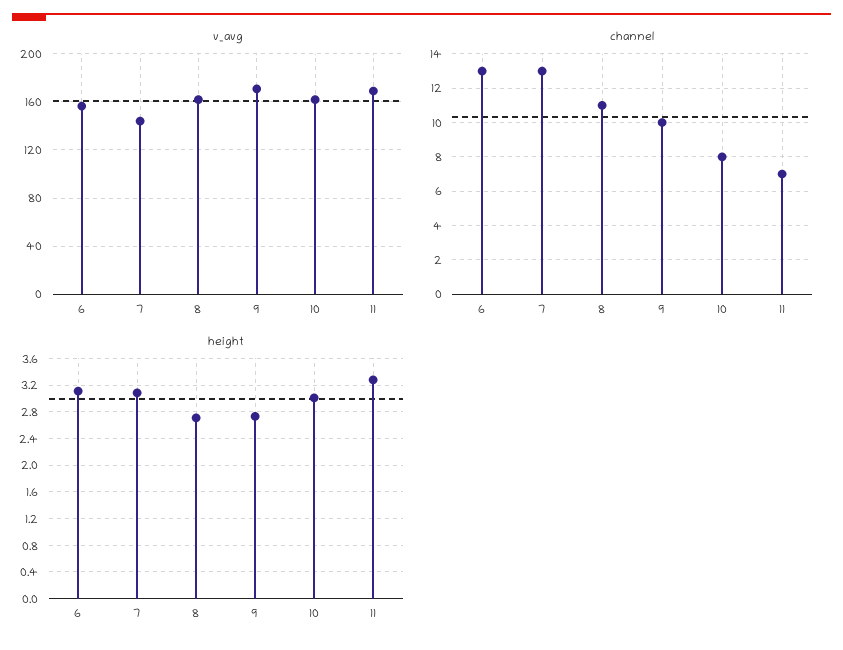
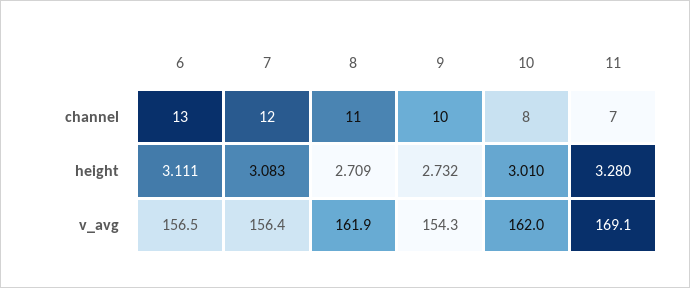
v_avg, 7: 145 -> 156.4
v_avg, 9: 170 -> 154.3
channel, 7: 13 -> 12

